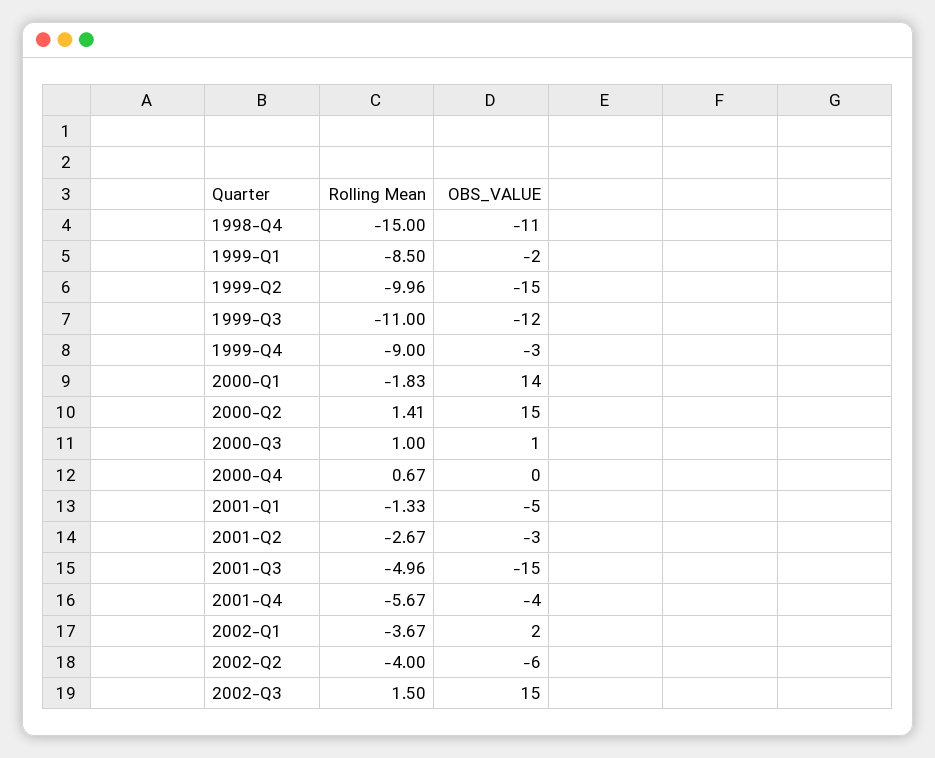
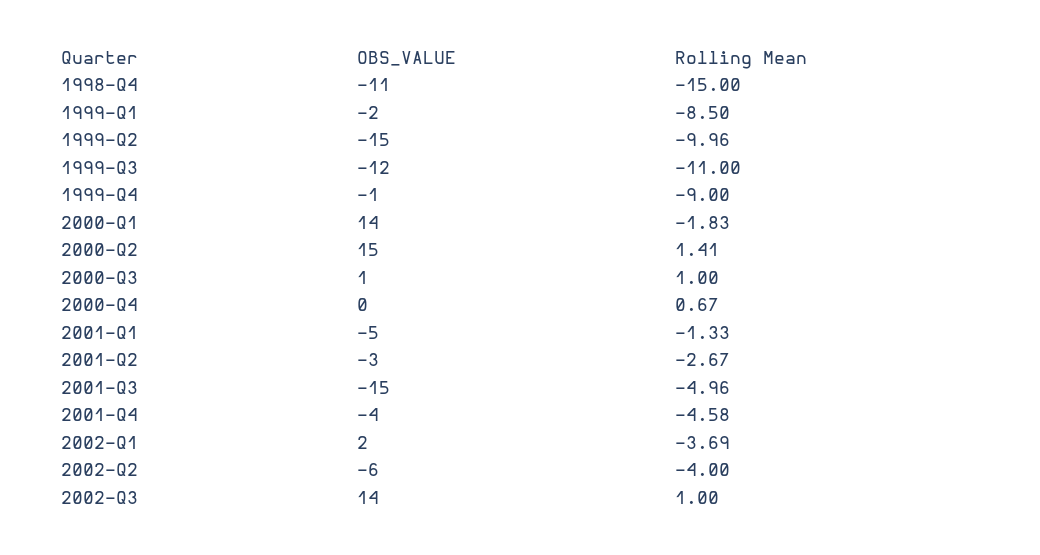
OBS_VALUE, 1999-Q4: -3 -> -1
Rolling Mean, 2001-Q4: -5.67 -> -4.58
Rolling Mean, 2002-Q1: -3.67 -> -3.69
Rolling Mean, 2002-Q3: 1.5 -> 1
OBS_VALUE, 2002-Q3: 15 -> 14

